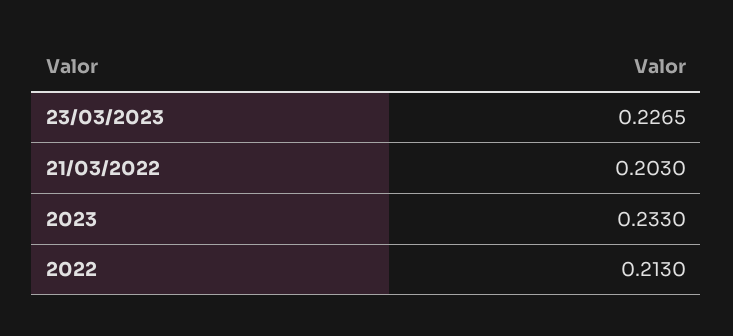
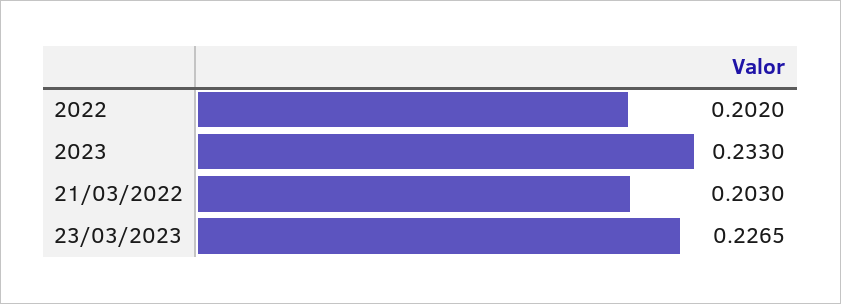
2022: 0.213 -> 0.202

